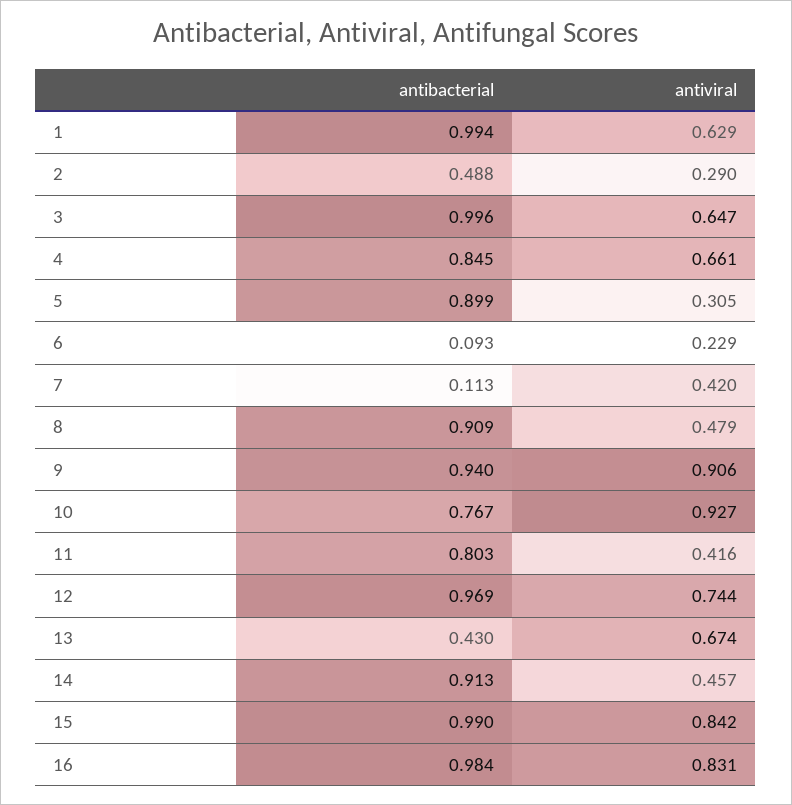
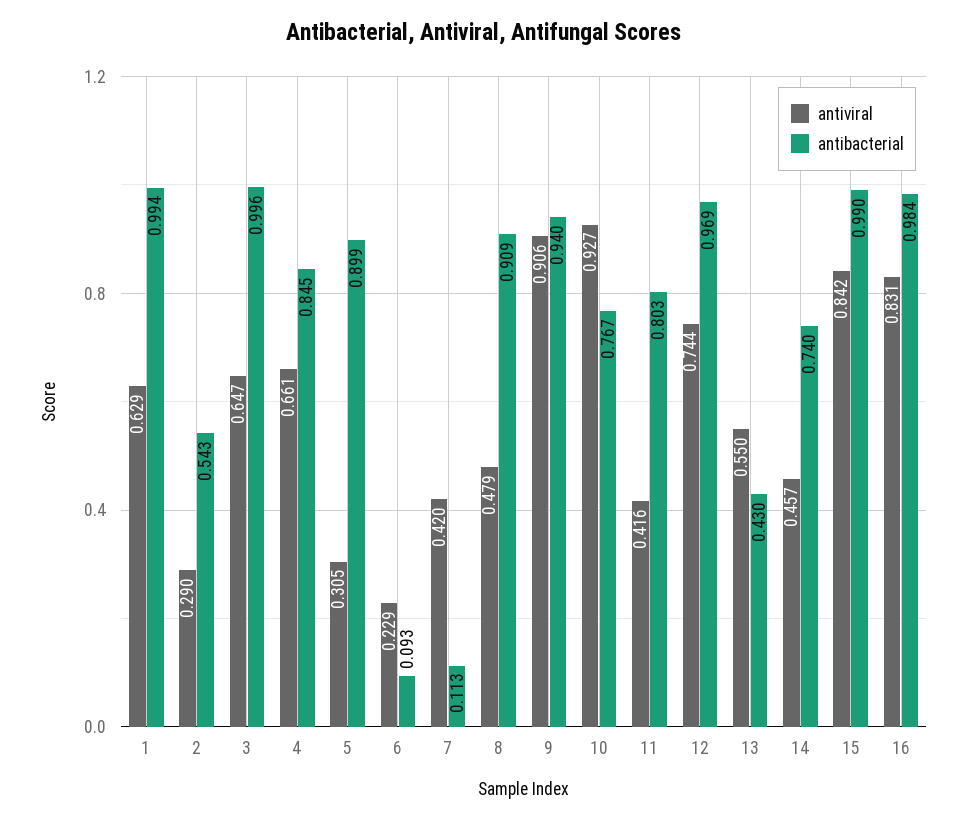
antibacterial, 2: 0.488 -> 0.543
antiviral, 13: 0.674 -> 0.55
antibacterial, 14: 0.913 -> 0.74

